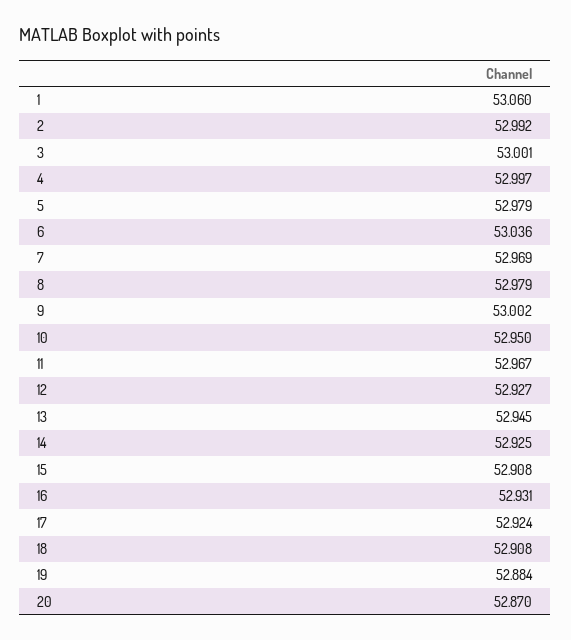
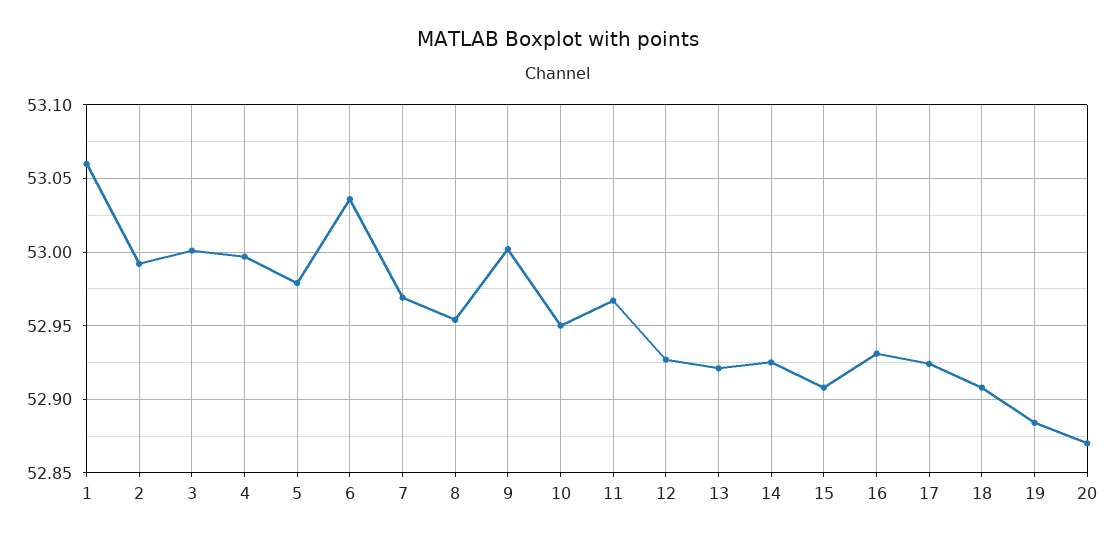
8: 52.979 -> 52.955
13: 52.945 -> 52.92

